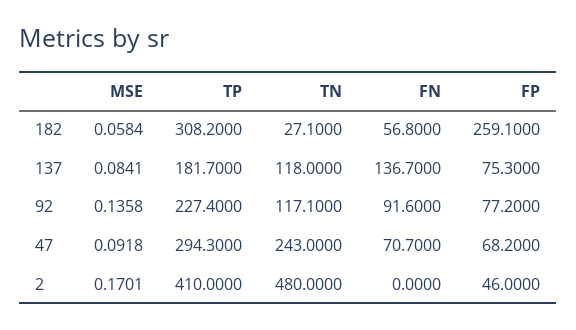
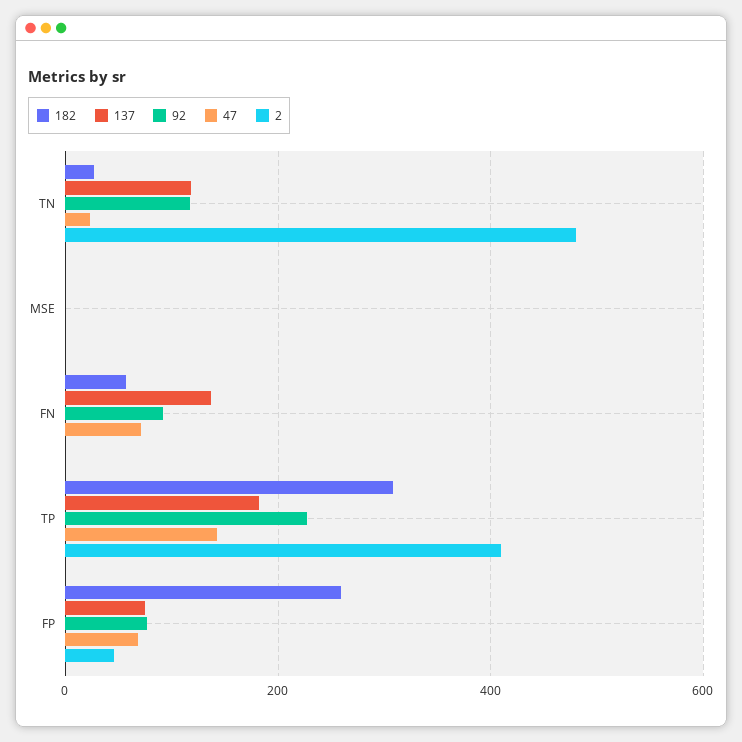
47, TP: 294.3 -> 140
47, TN: 243 -> 20

